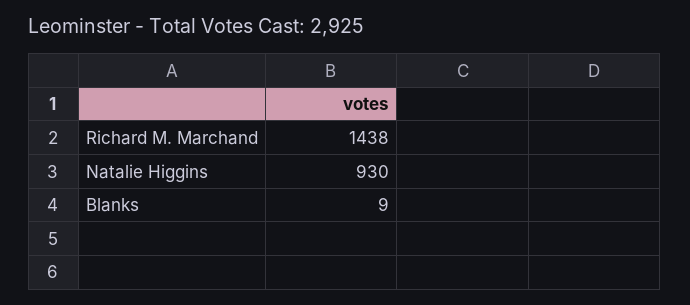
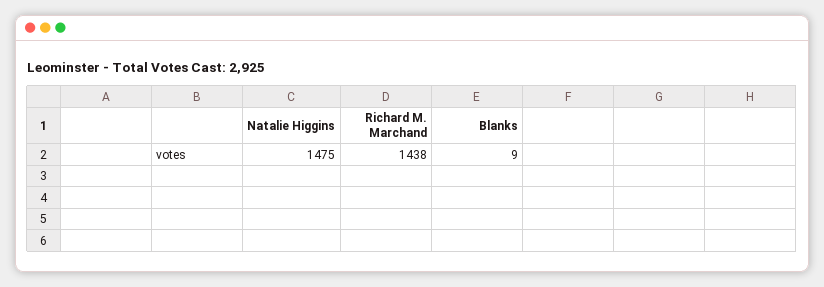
Natalie Higgins: 930 -> 1475

